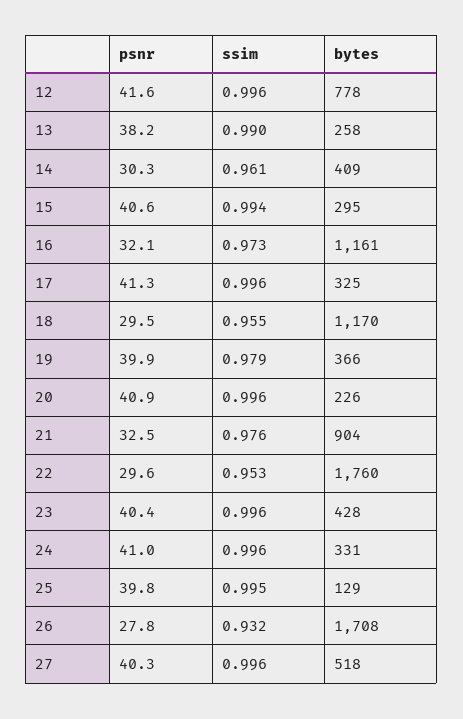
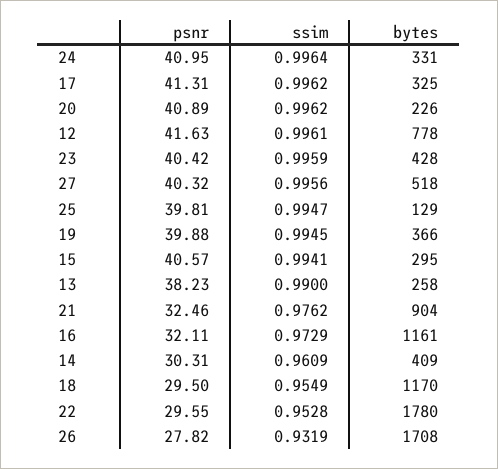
ssim, 19: 0.979 -> 0.9945
bytes, 22: 1760 -> 1780

